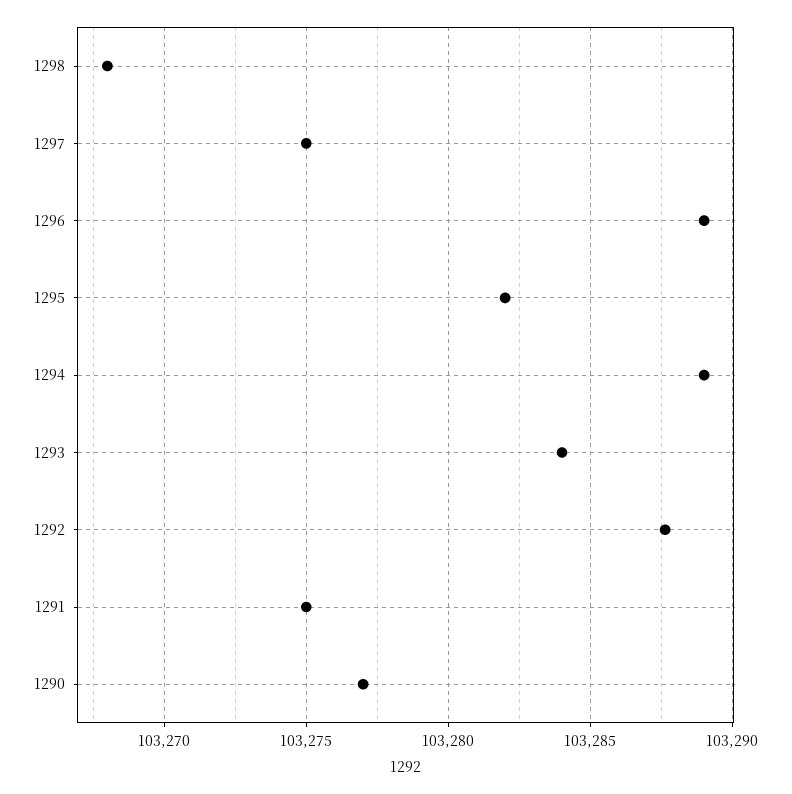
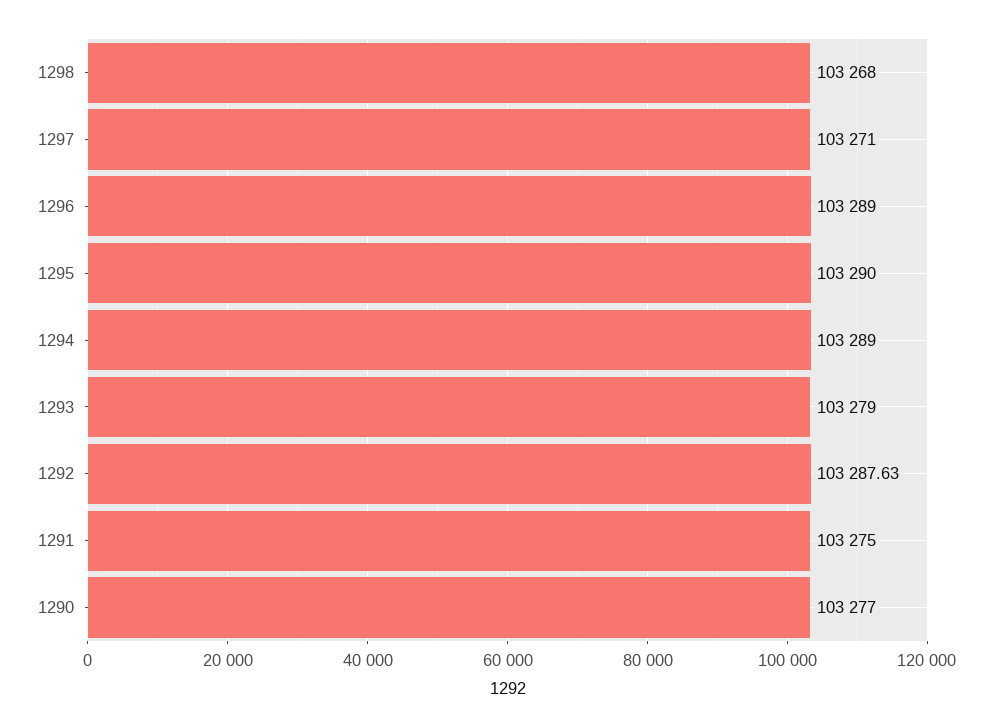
1297: 103275 -> 103271
1295: 103282 -> 103290
1293: 103284 -> 103279

